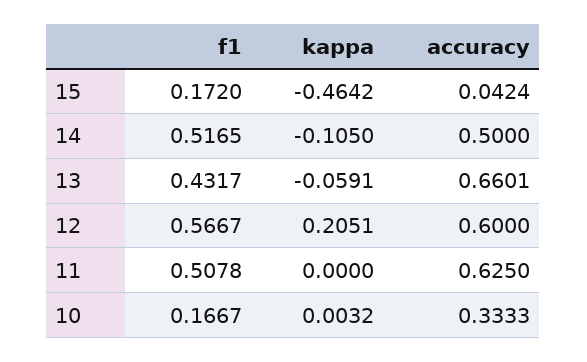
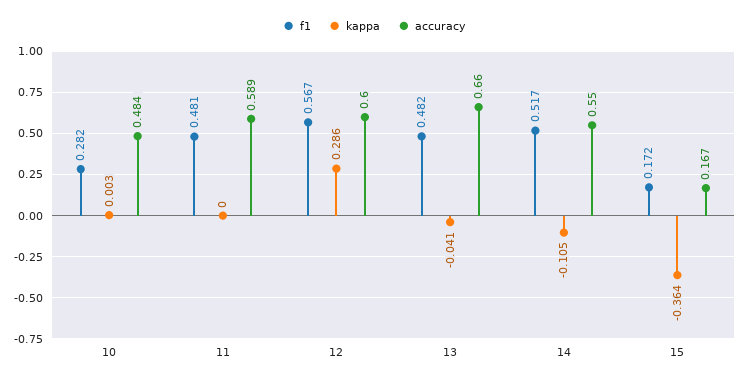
kappa, 15: -0.4642 -> -0.364
accuracy, 15: 0.0424 -> 0.167
accuracy, 14: 0.5 -> 0.55
f1, 13: 0.4317 -> 0.482
kappa, 13: -0.0591 -> -0.041
kappa, 12: 0.2051 -> 0.286
f1, 11: 0.5078 -> 0.481
accuracy, 11: 0.625 -> 0.589
f1, 10: 0.1667 -> 0.282
accuracy, 10: 0.3333 -> 0.484

